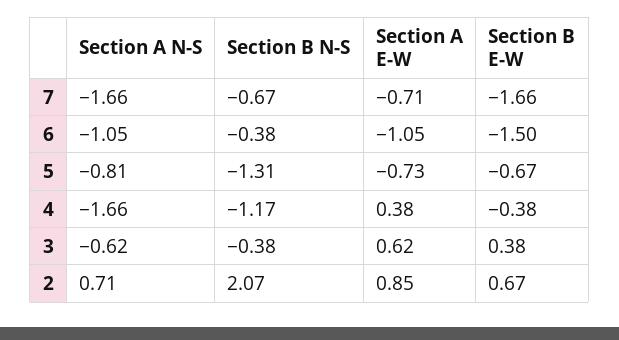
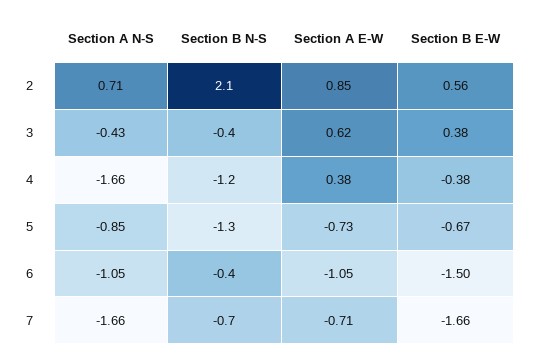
Section A N-S, 5: -0.81 -> -0.85
Section A N-S, 3: -0.62 -> -0.43
Section B E-W, 2: 0.67 -> 0.56

